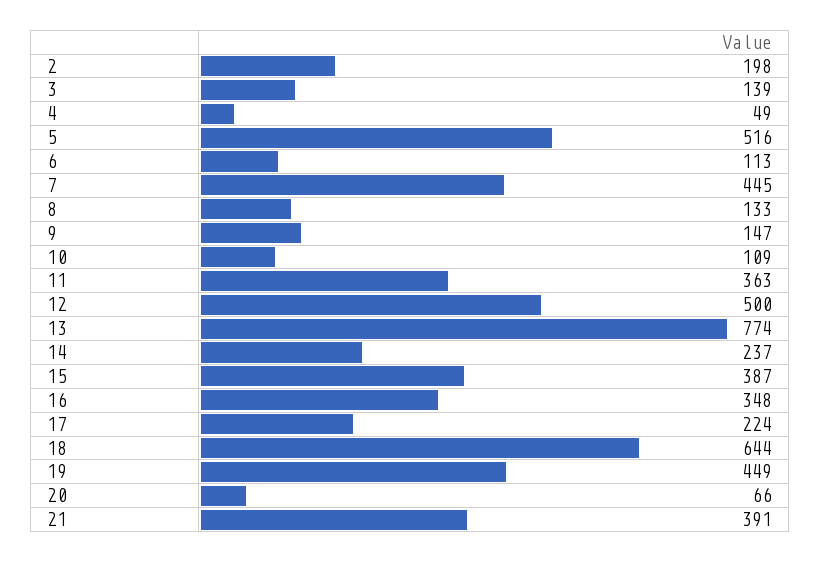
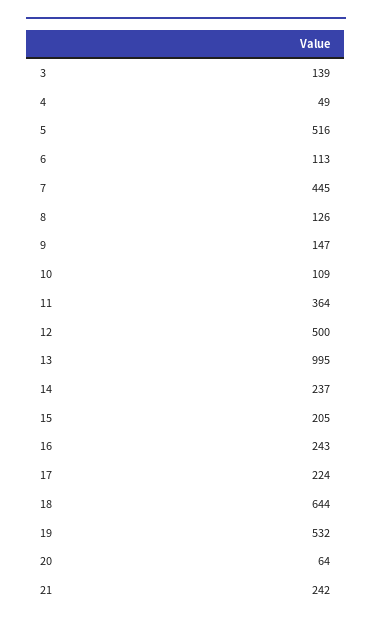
2: 198 -> none
8: 133 -> 126
11: 363 -> 364
13: 774 -> 995
15: 387 -> 205
16: 348 -> 243
19: 449 -> 532
20: 66 -> 64
21: 391 -> 242

